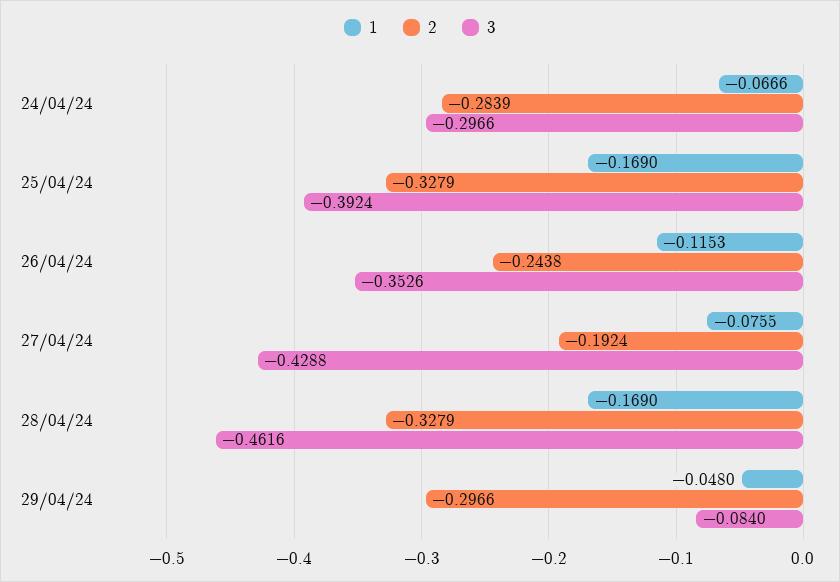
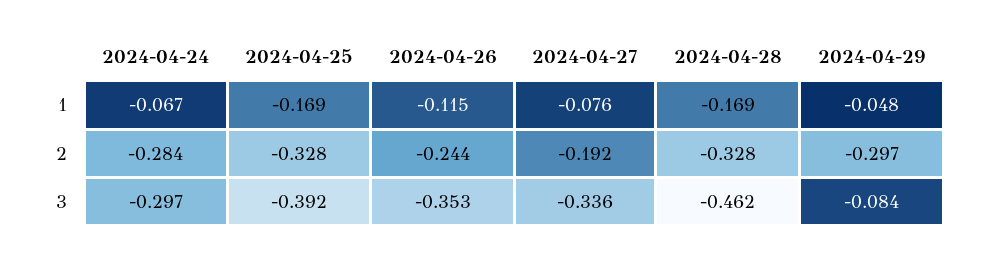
3, 27/04/24: -0.4288 -> -0.336

